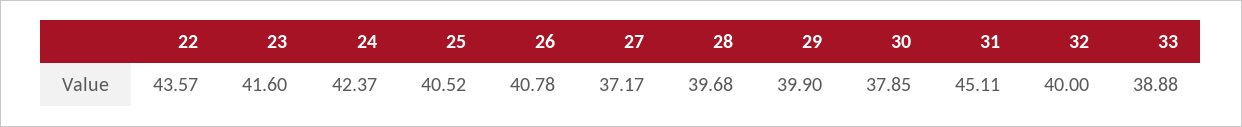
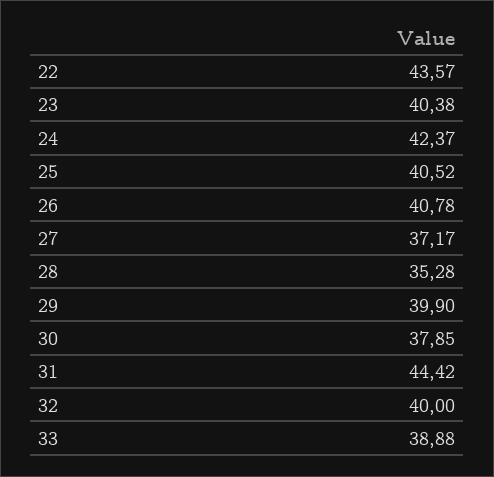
23: 41.6 -> 40.38
28: 39.68 -> 35.28
31: 45.11 -> 44.42

